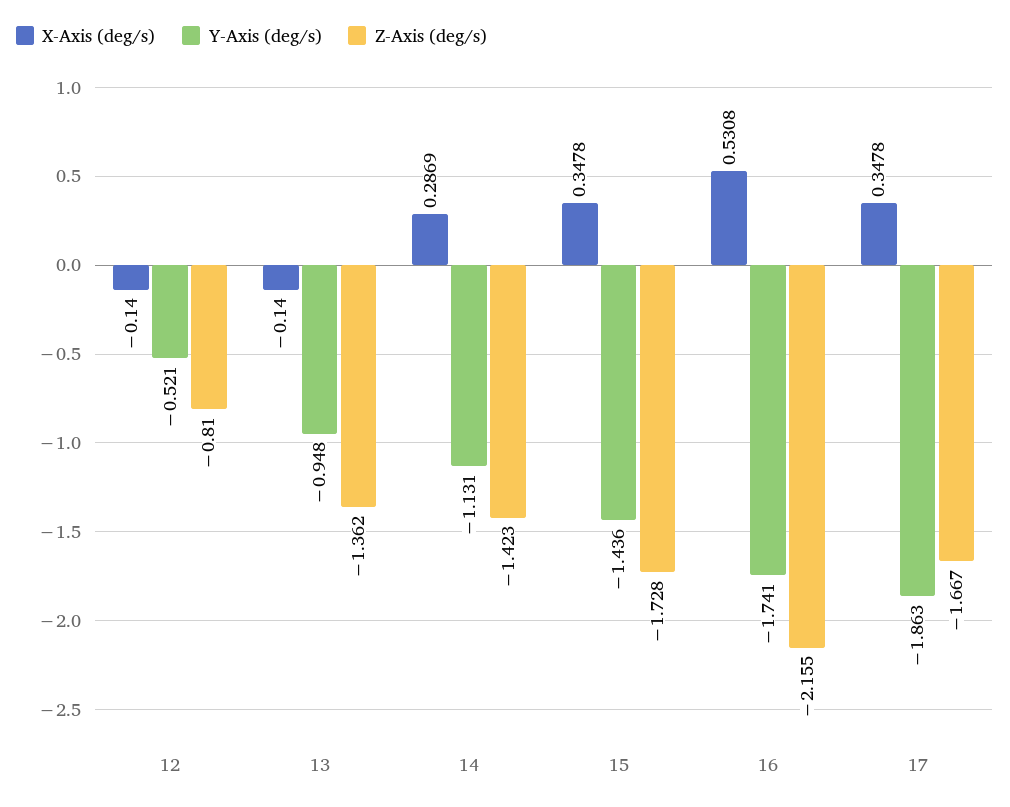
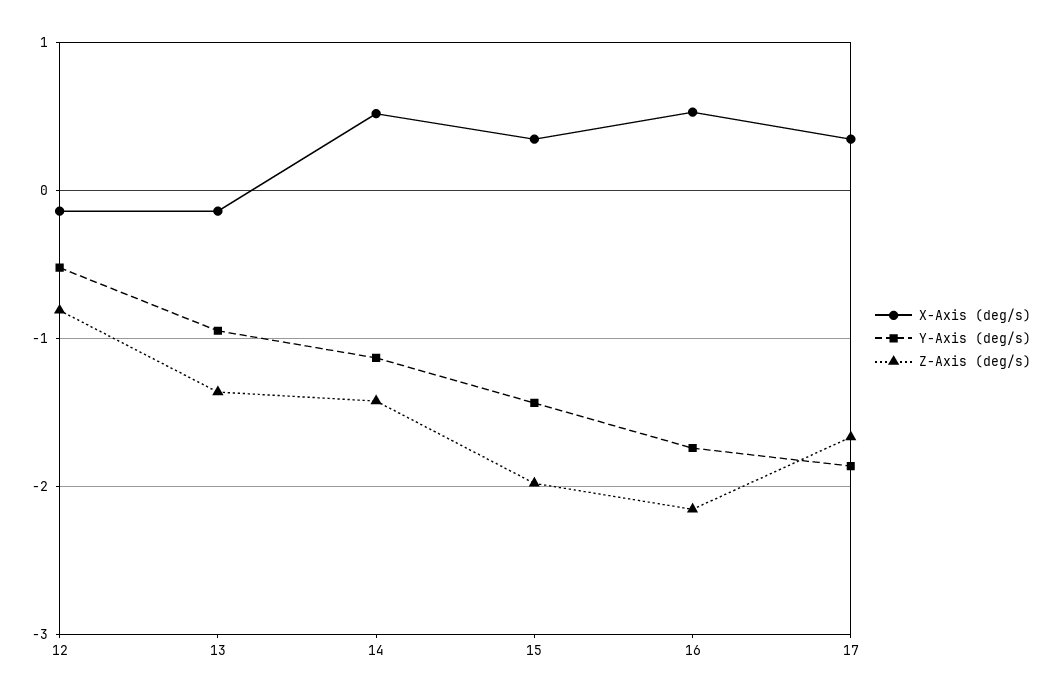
X-Axis (deg/s), 14: 0.2869 -> 0.5
Z-Axis (deg/s), 15: -1.728 -> -2

